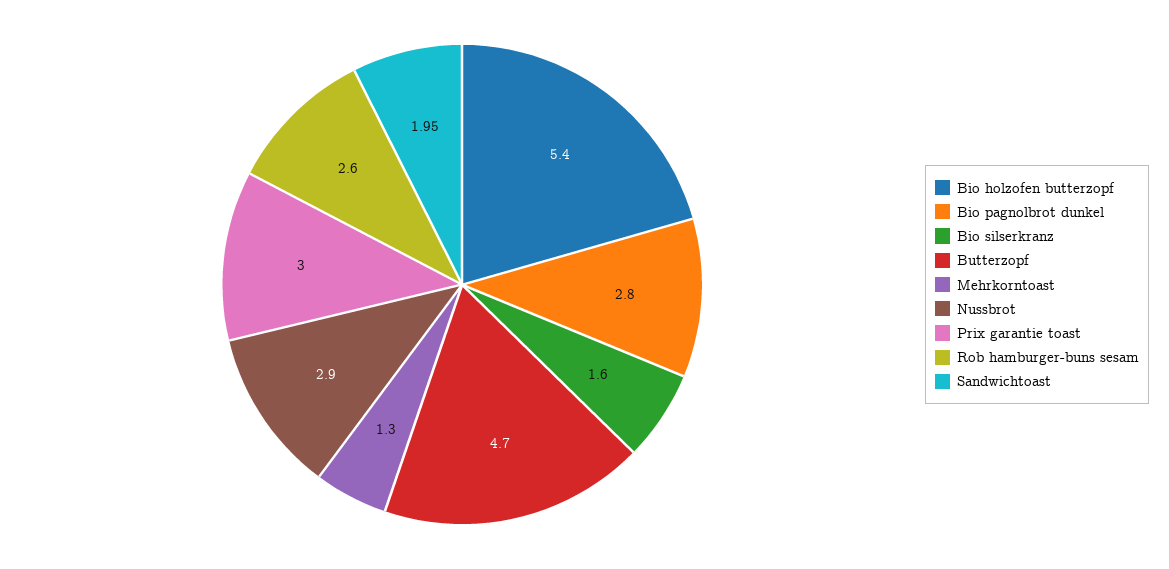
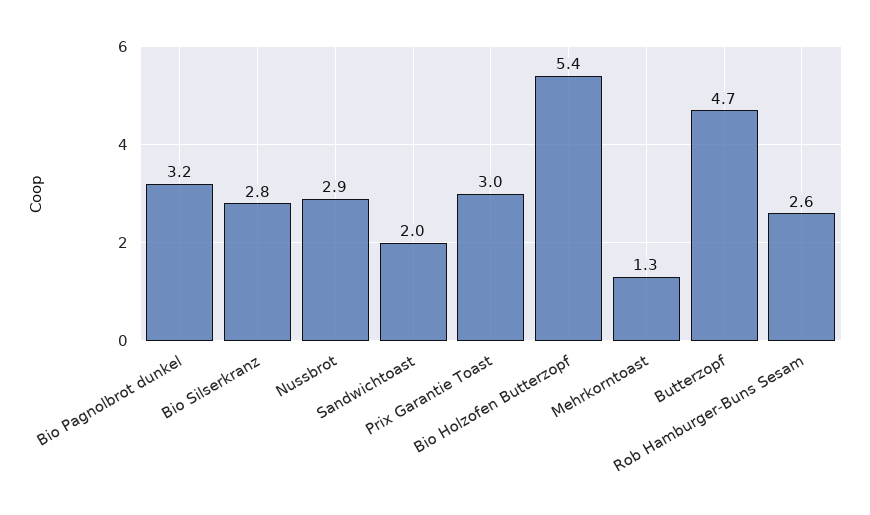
Bio pagnolbrot dunkel: 2.8 -> 3.2
Bio silserkranz: 1.6 -> 2.8

